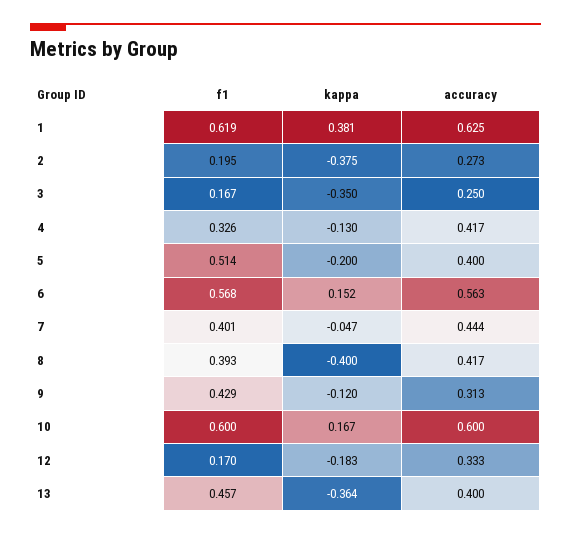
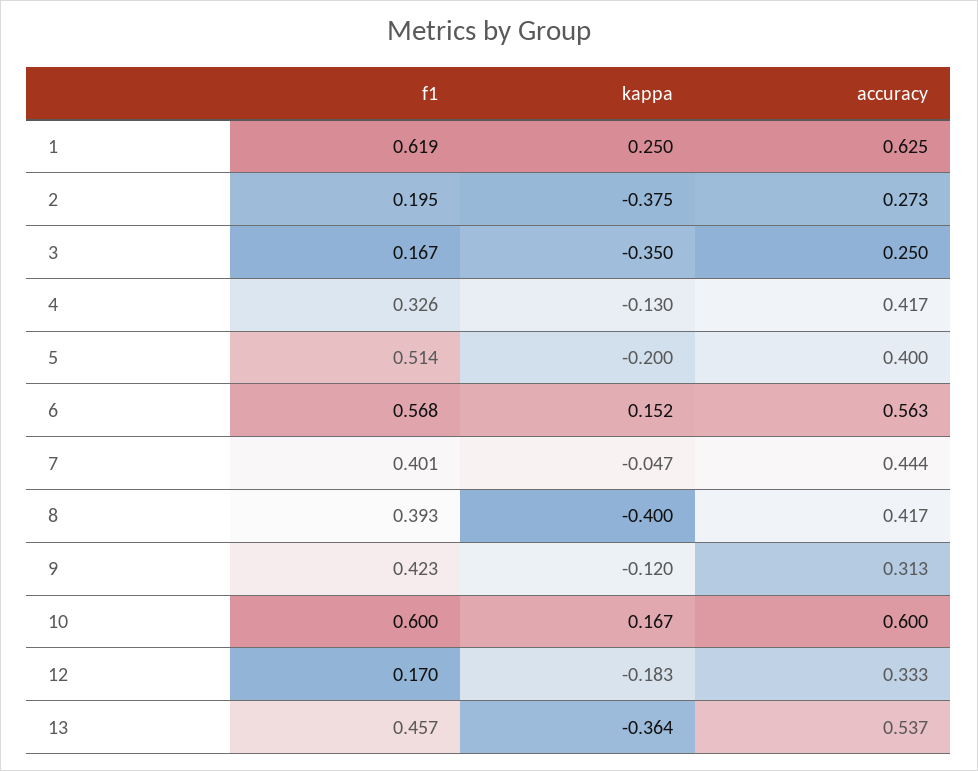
kappa, 1: 0.381 -> 0.25
f1, 9: 0.429 -> 0.423
accuracy, 13: 0.4 -> 0.537

